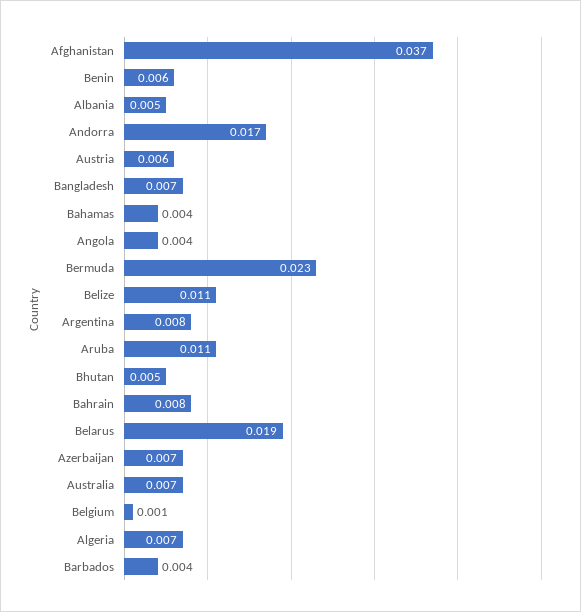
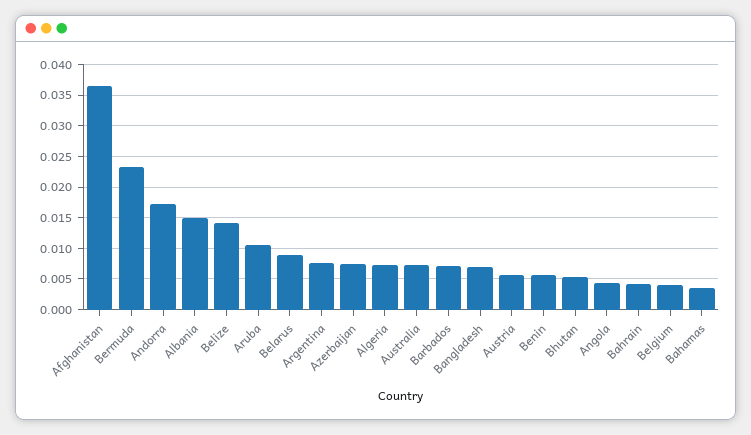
Albania: 0.005 -> 0.015
Belize: 0.011 -> 0.014
Bahrain: 0.008 -> 0.004
Belarus: 0.019 -> 0.009
Belgium: 0.001 -> 0.004
Barbados: 0.004 -> 0.007

